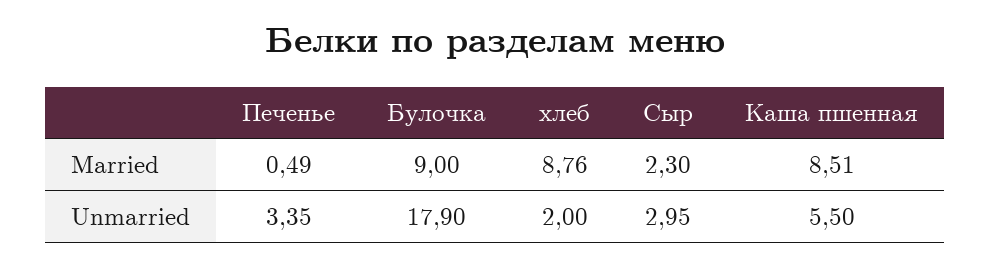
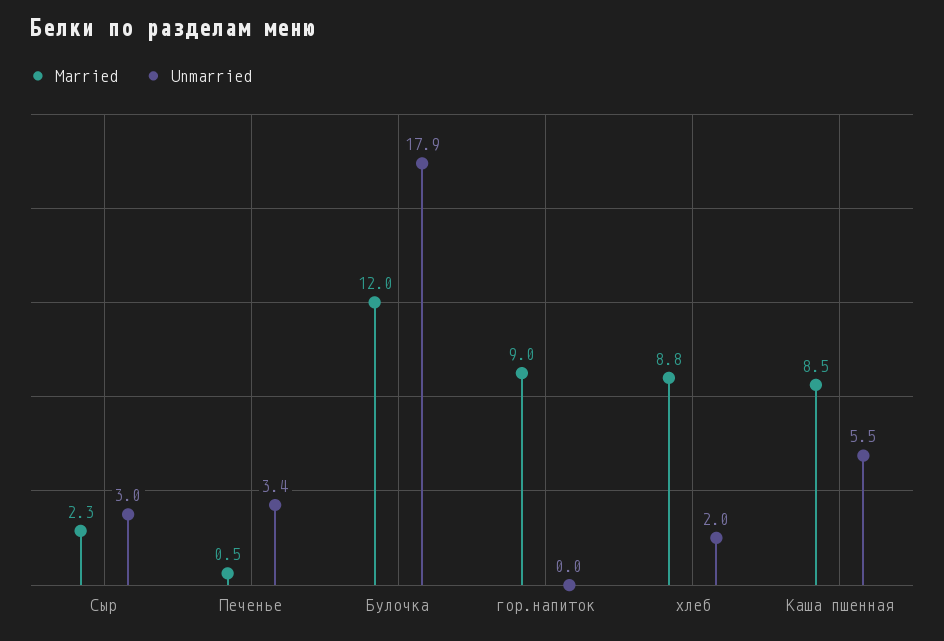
Married, Булочка: 9 -> 12
Married, гор.напиток: none -> 9
Unmarried, гор.напиток: none -> 0

